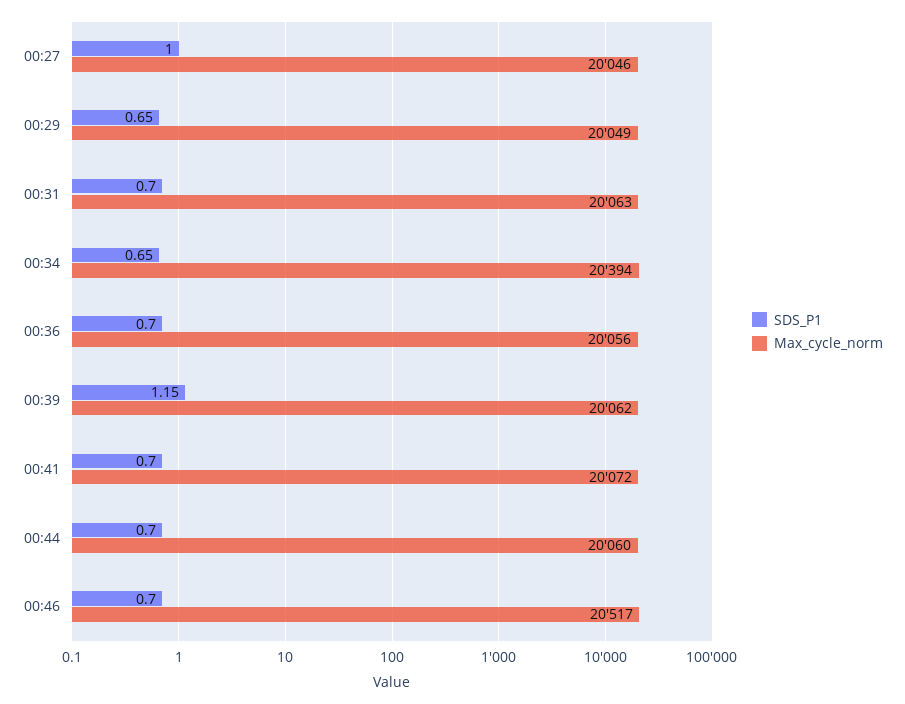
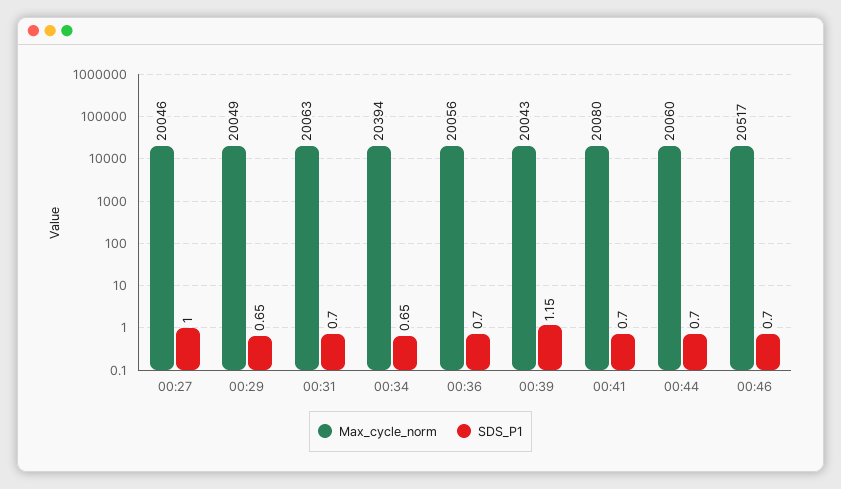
Max_cycle_norm, 00:39: 20062 -> 20043
Max_cycle_norm, 00:41: 20072 -> 20080

